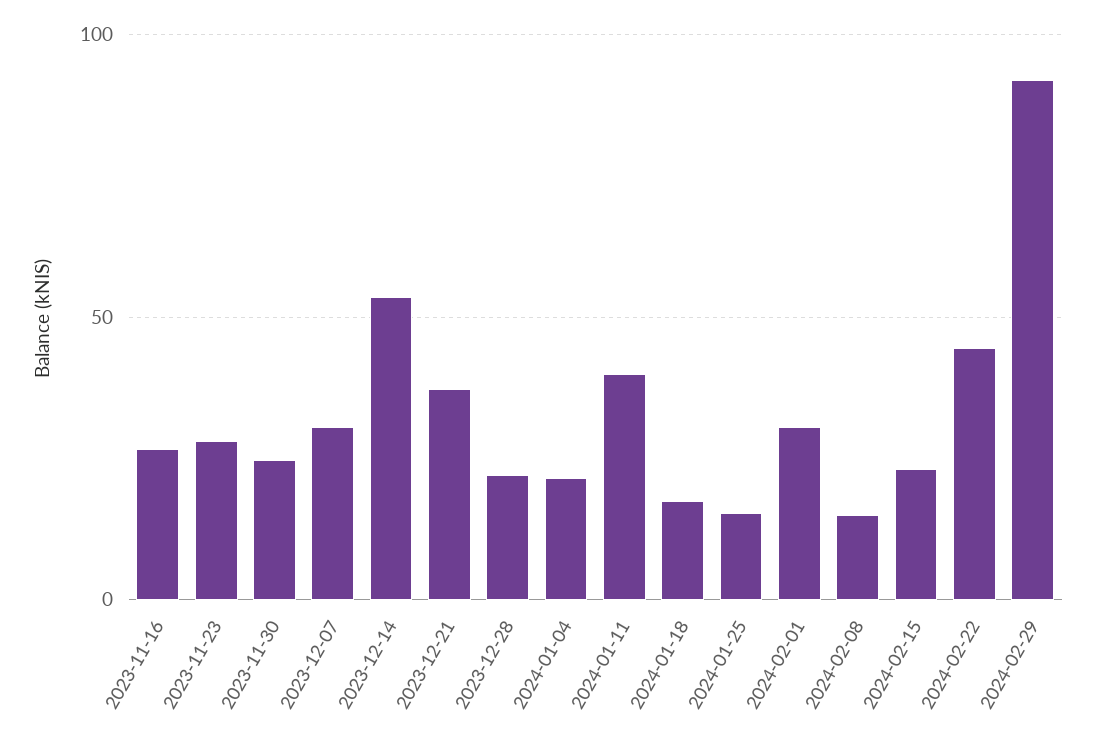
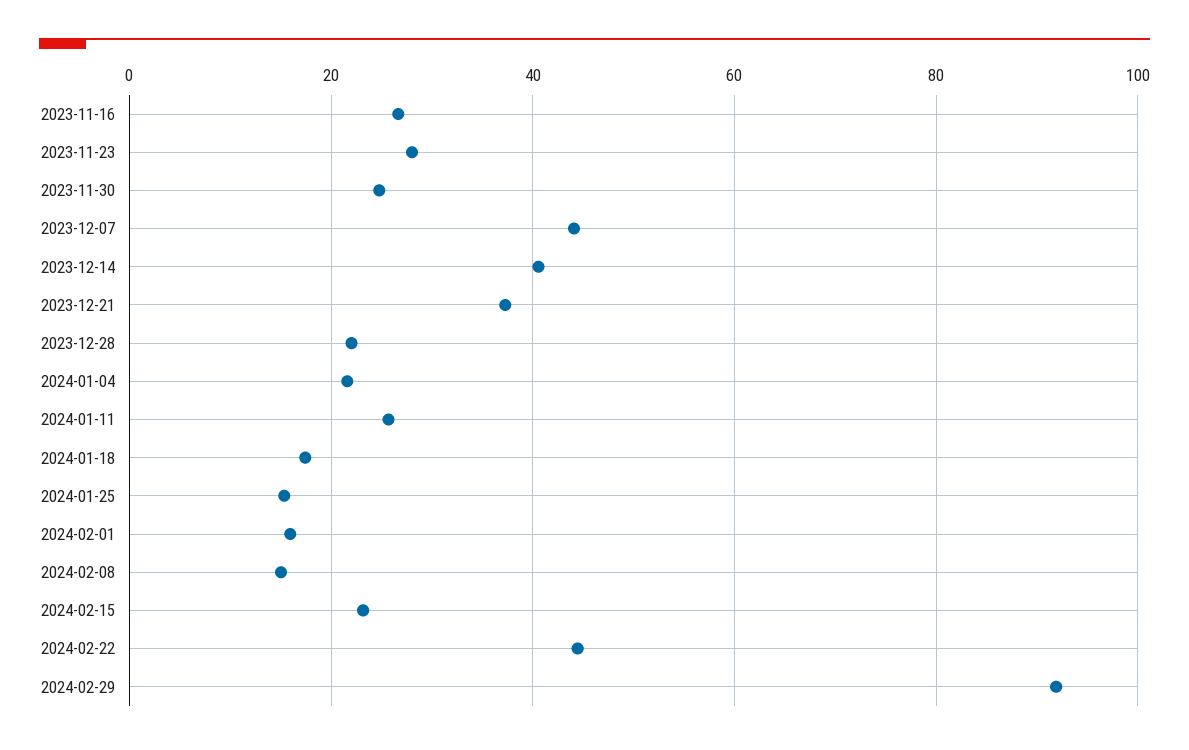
2023-12-07: 30 -> 44
2023-12-14: 55 -> 40
2024-01-11: 40 -> 26
2024-02-01: 30 -> 16

